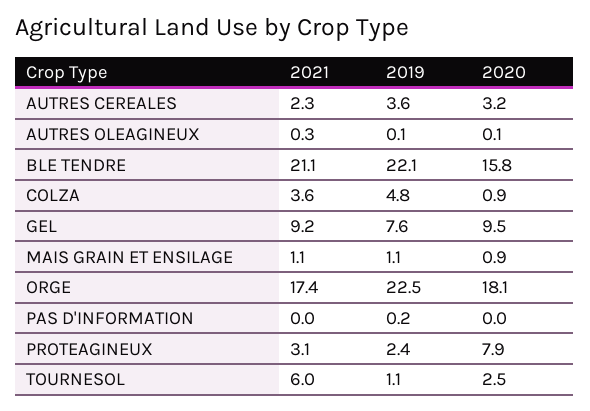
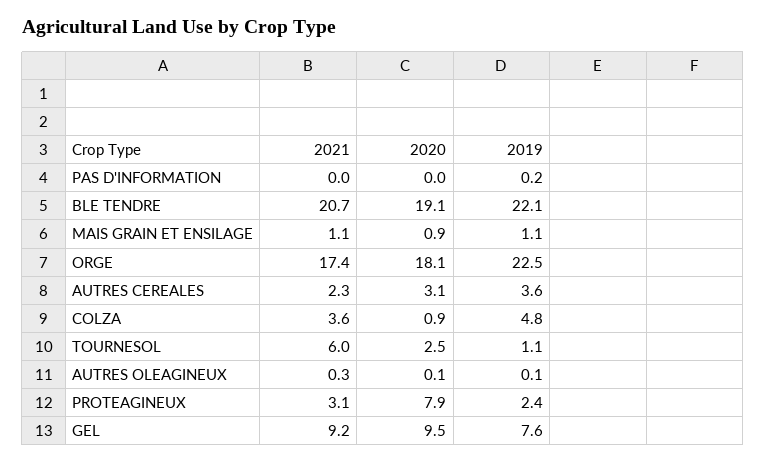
2020, AUTRES CEREALES: 3.2 -> 3.1
2021, BLE TENDRE: 21.1 -> 20.7
2020, BLE TENDRE: 15.8 -> 19.1

